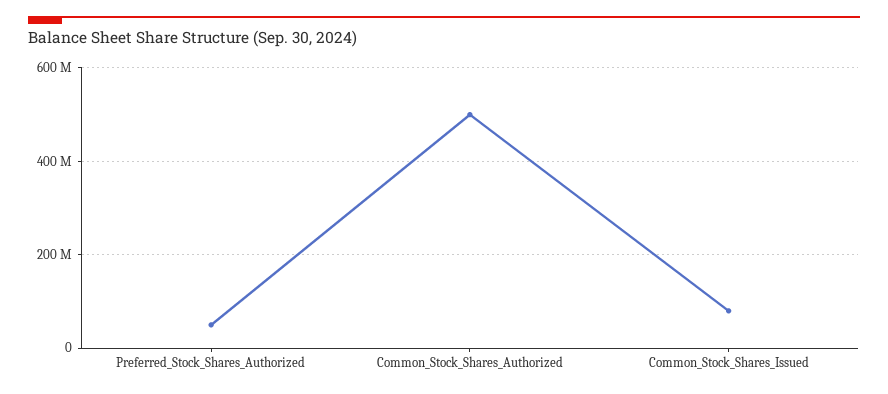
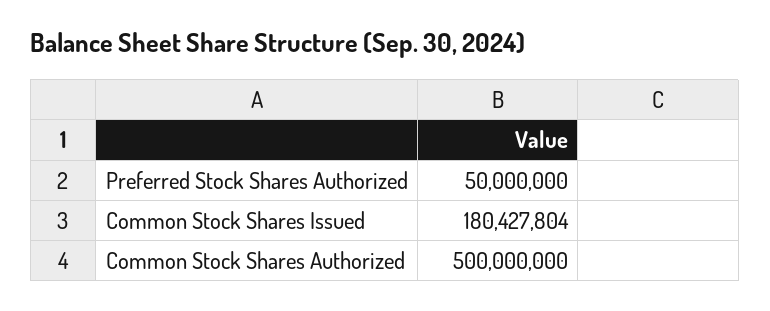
Common_Stock_Shares_Issued: 80000000 -> 180427804

